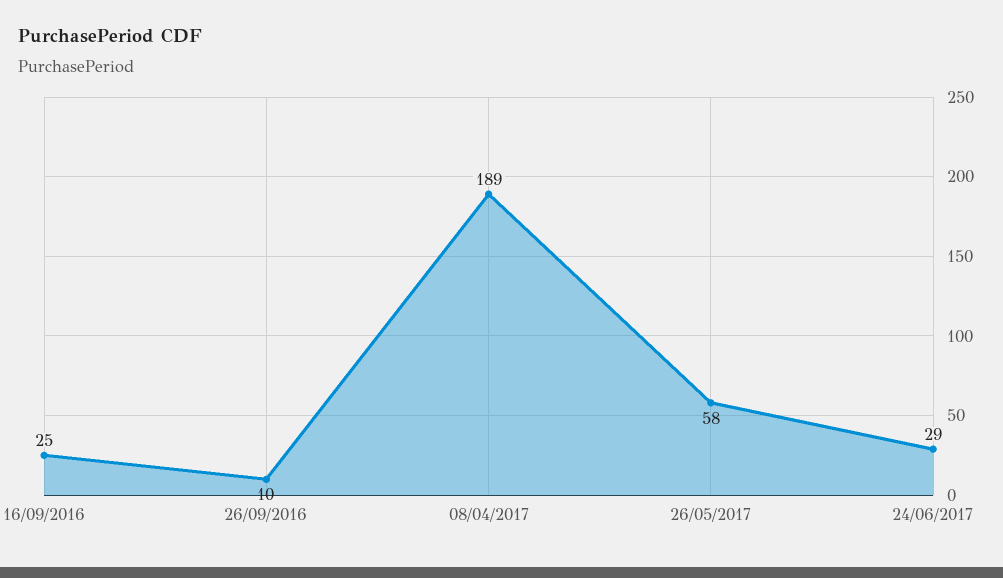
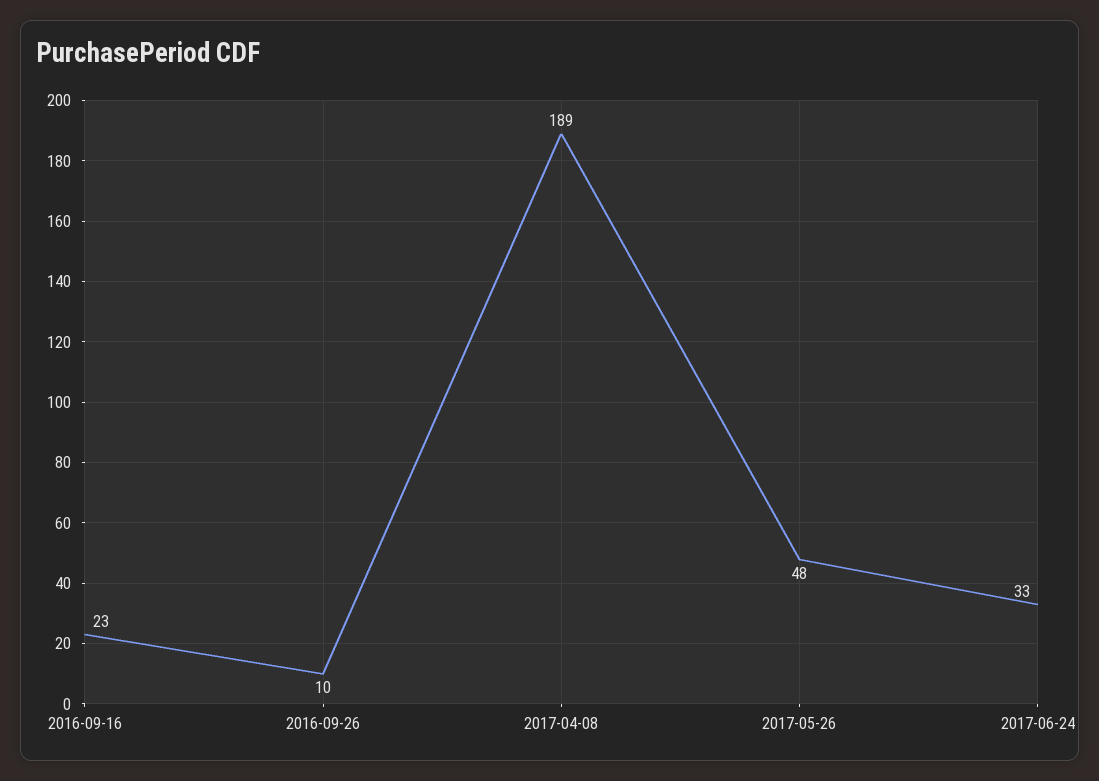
16/09/2016: 25 -> 23
26/05/2017: 58 -> 48
24/06/2017: 29 -> 33

